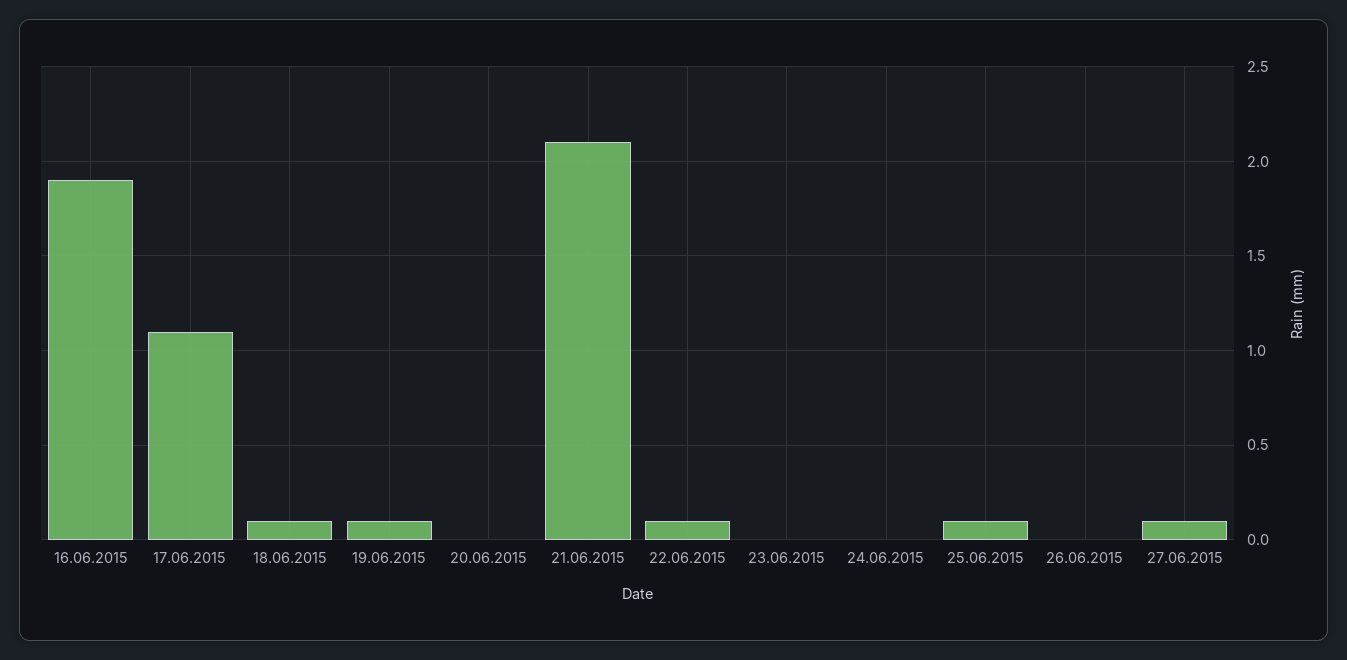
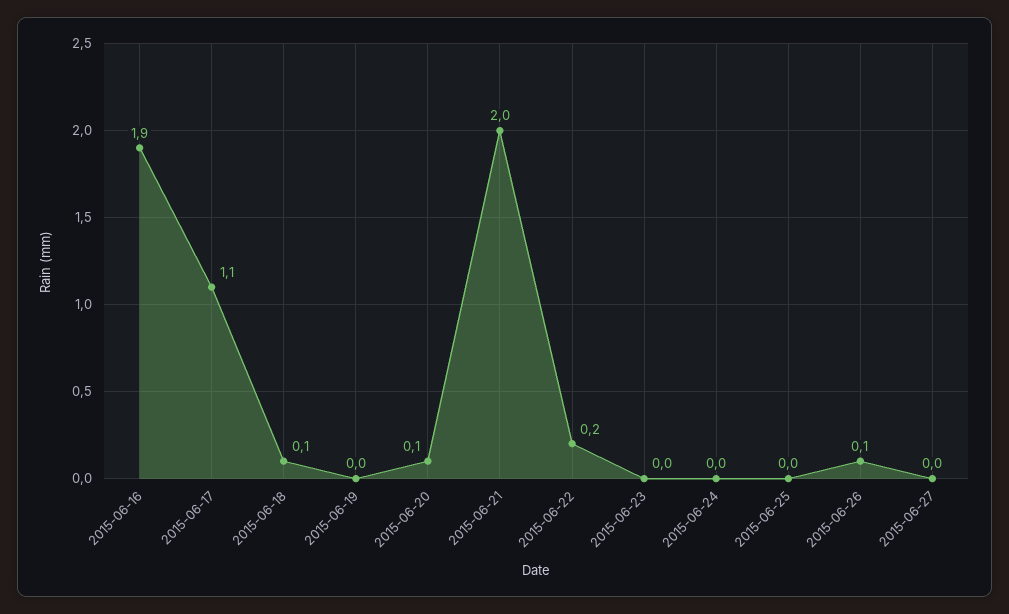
19.06.2015: 0.1 -> 0
20.06.2015: 0 -> 0.1
21.06.2015: 2.1 -> 2
22.06.2015: 0.1 -> 0.2
25.06.2015: 0.1 -> 0
26.06.2015: 0 -> 0.1
27.06.2015: 0.1 -> 0

